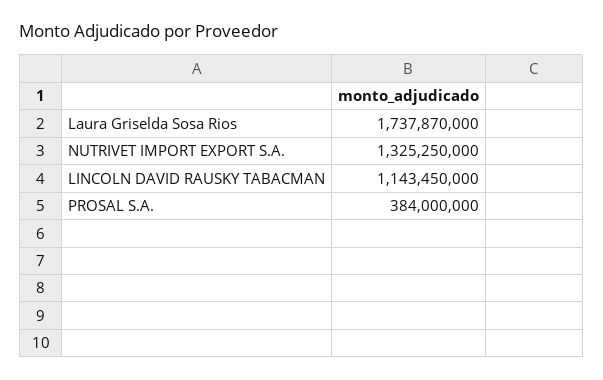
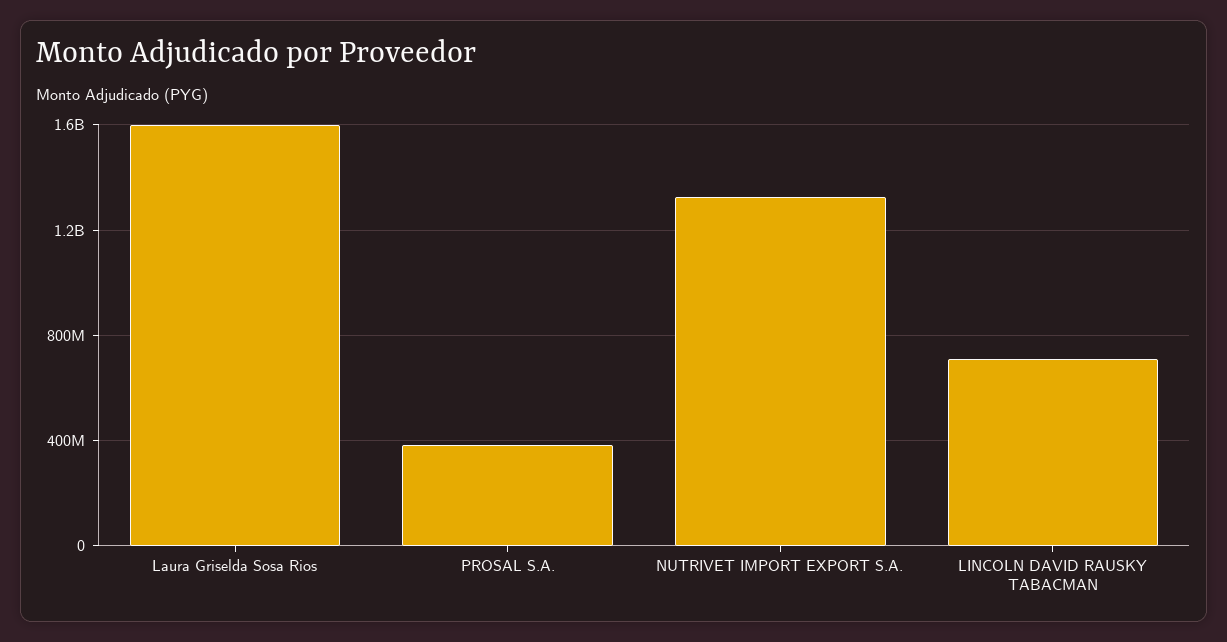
Laura Griselda Sosa Rios: 1737870000 -> 1600000000
LINCOLN DAVID RAUSKY TABACMAN: 1143450000 -> 700000000

